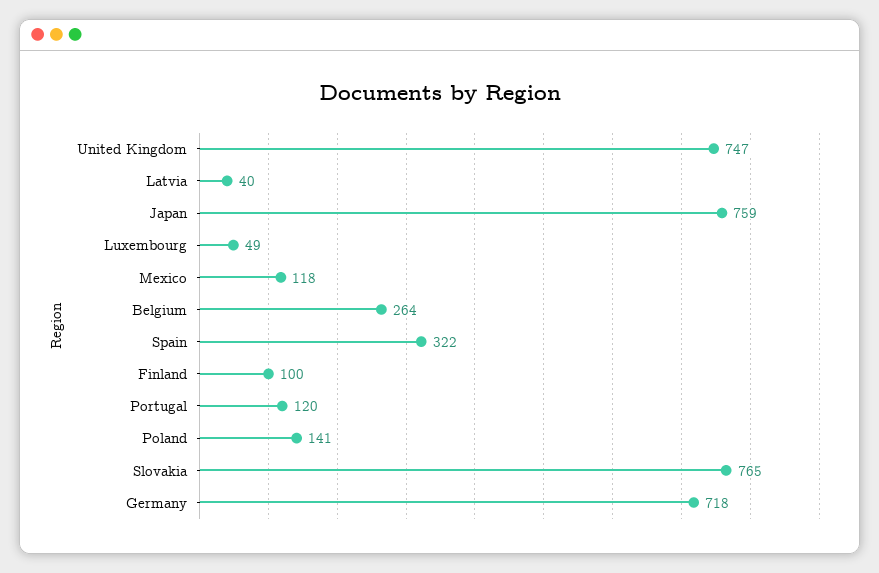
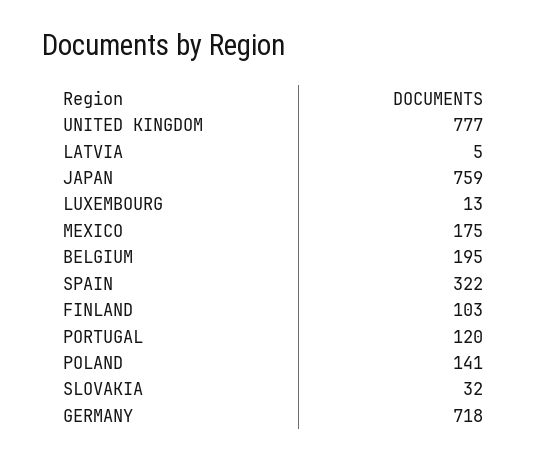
United Kingdom: 747 -> 777
Latvia: 40 -> 5
Luxembourg: 49 -> 13
Mexico: 118 -> 175
Belgium: 264 -> 195
Finland: 100 -> 103
Slovakia: 765 -> 32

